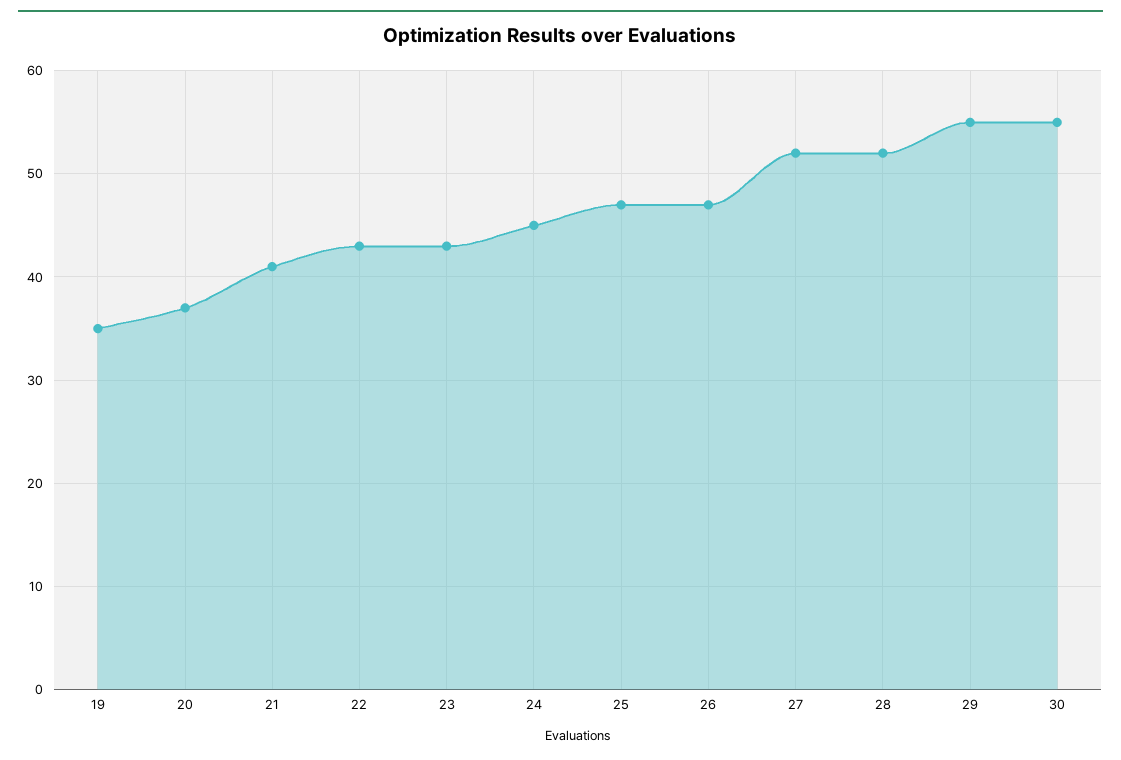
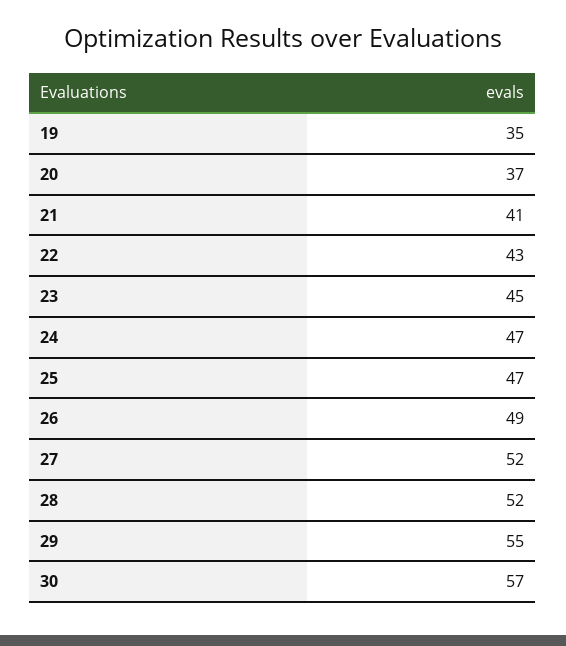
23: 43 -> 45
24: 45 -> 47
26: 47 -> 49
30: 55 -> 57

